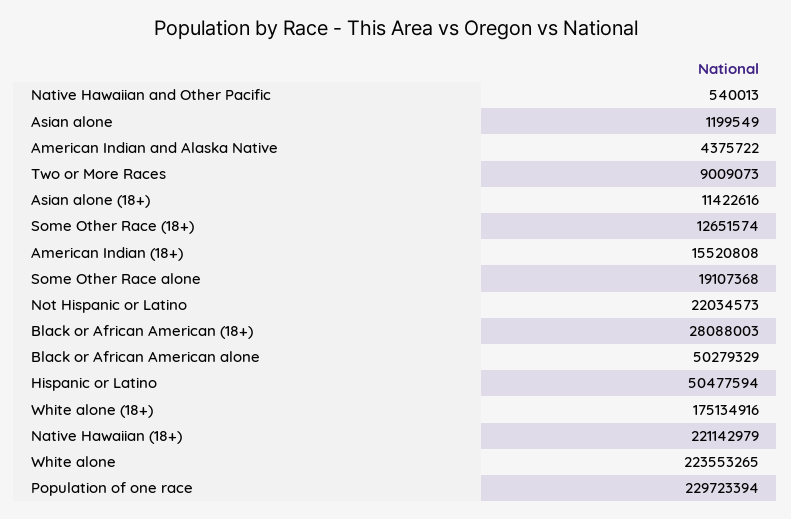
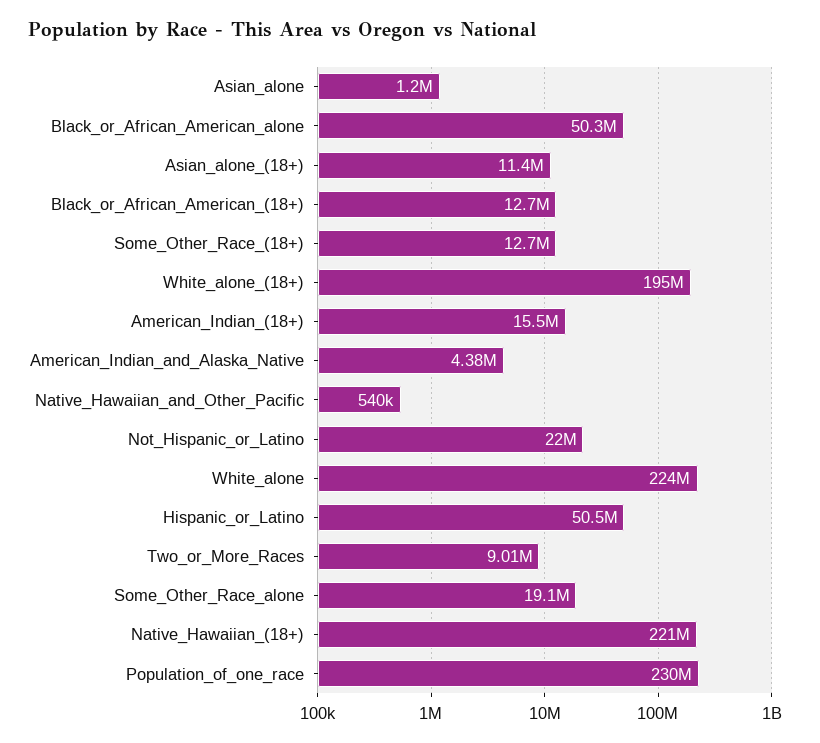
Black or African American (18+): 28088003 -> 12700000
White alone (18+): 175134916 -> 195000000

